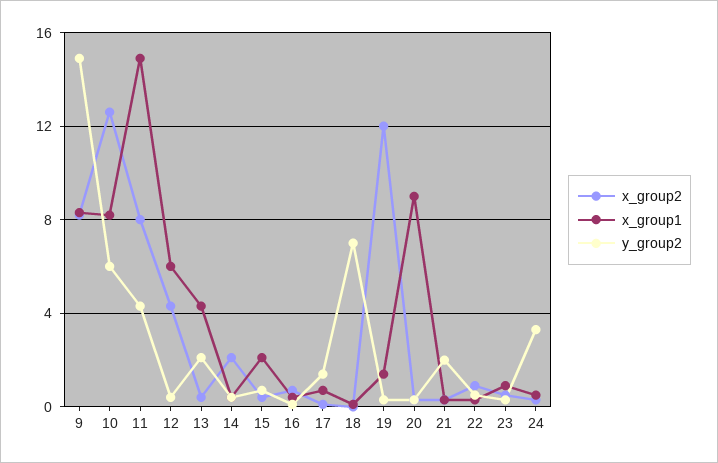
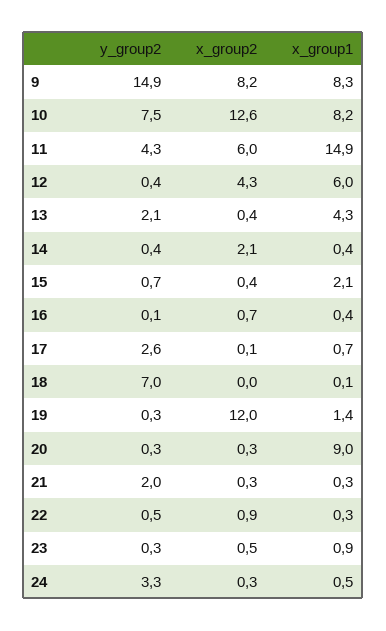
y_group2, 10: 6 -> 7.5
x_group2, 11: 8 -> 6
y_group2, 17: 1.5 -> 2.6

